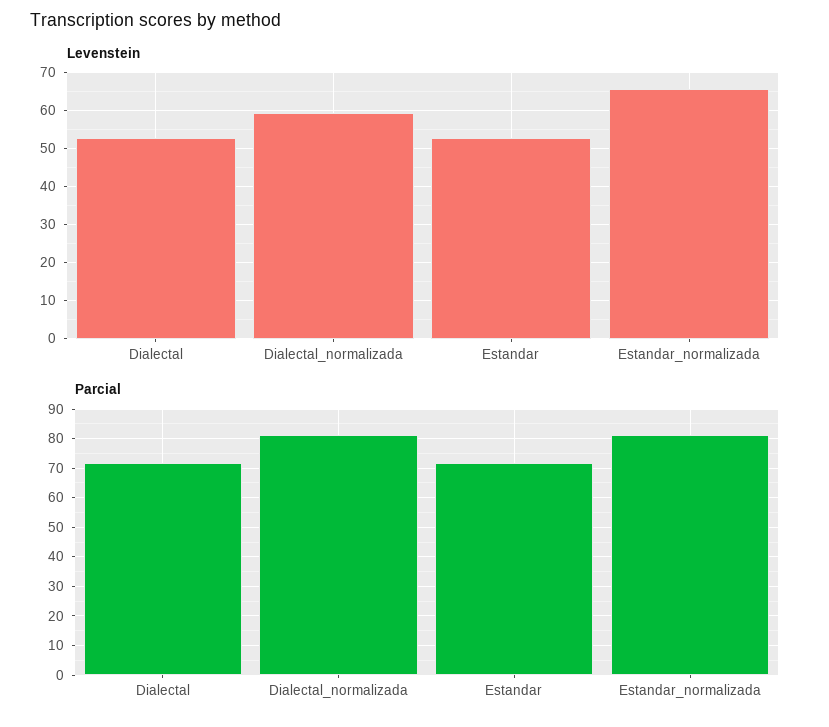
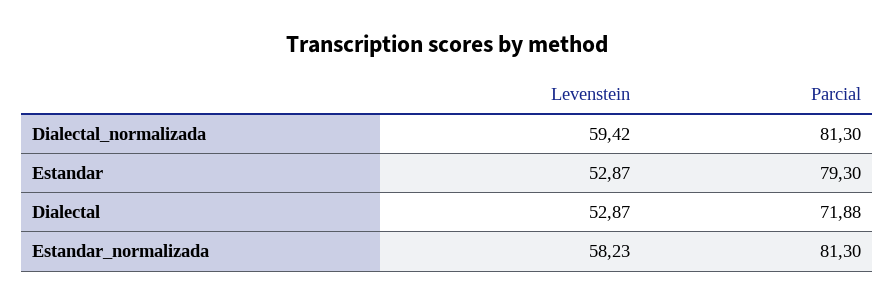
Levenstein, Estandar_normalizada: 66 -> 58.23
Parcial, Estandar: 72.5 -> 79.3

